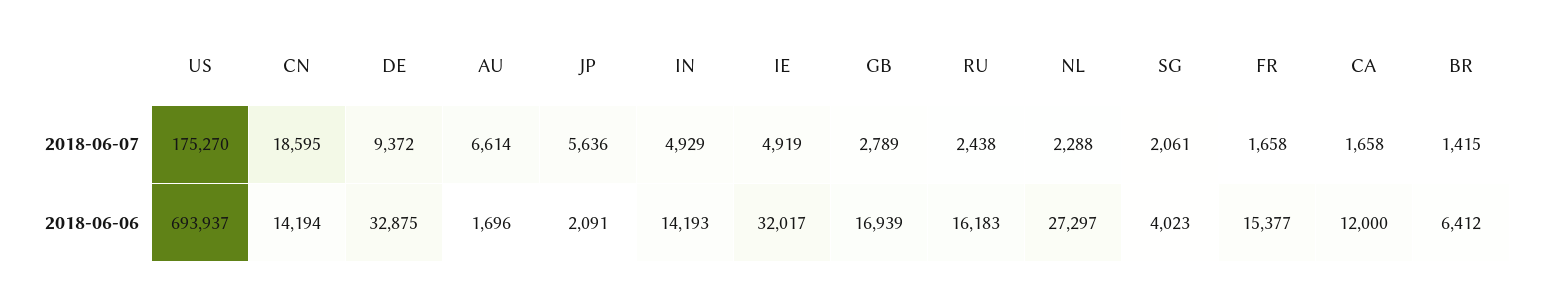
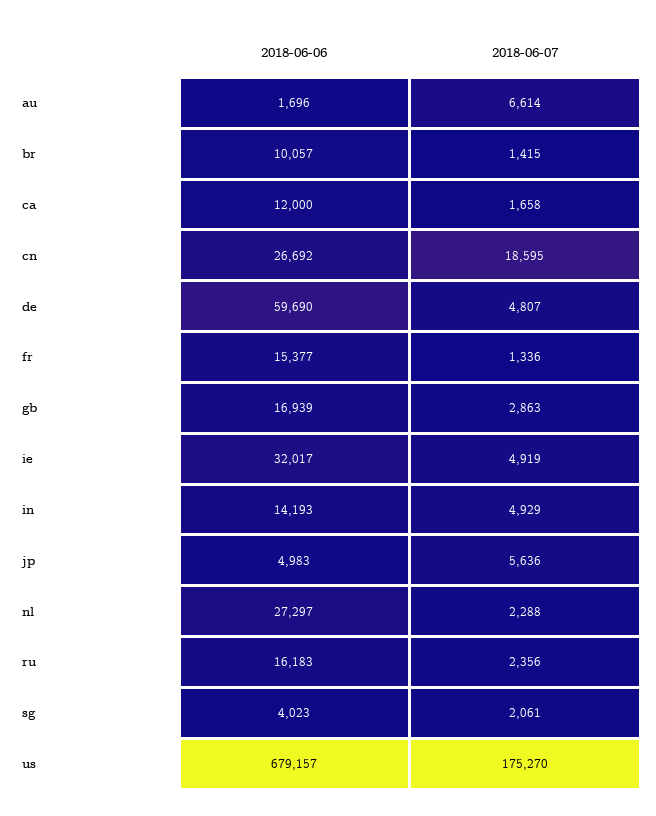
DE, 2018-06-07: 9372 -> 4807
GB, 2018-06-07: 2789 -> 2863
RU, 2018-06-07: 2438 -> 2356
FR, 2018-06-07: 1658 -> 1336
US, 2018-06-06: 693937 -> 679157
CN, 2018-06-06: 14194 -> 26692
DE, 2018-06-06: 32875 -> 59690
JP, 2018-06-06: 2091 -> 4983
BR, 2018-06-06: 6412 -> 10057

